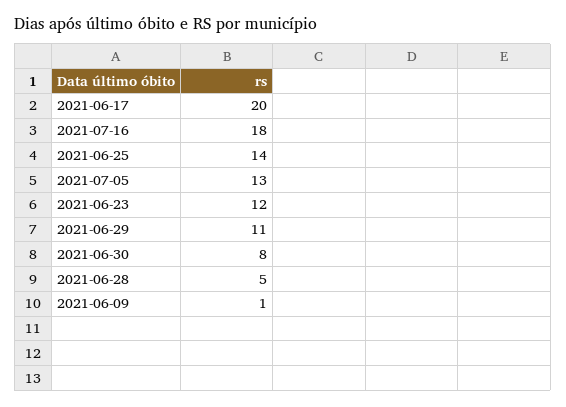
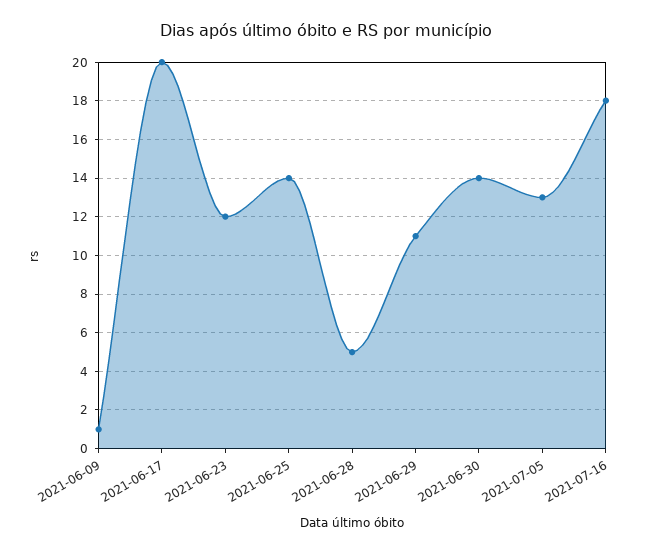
2021-06-30: 8 -> 14

